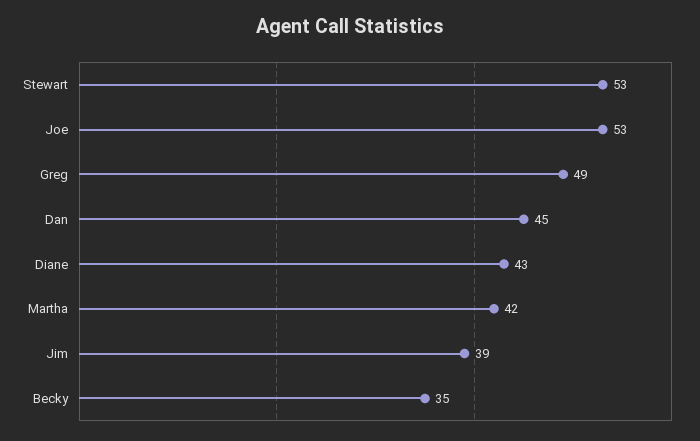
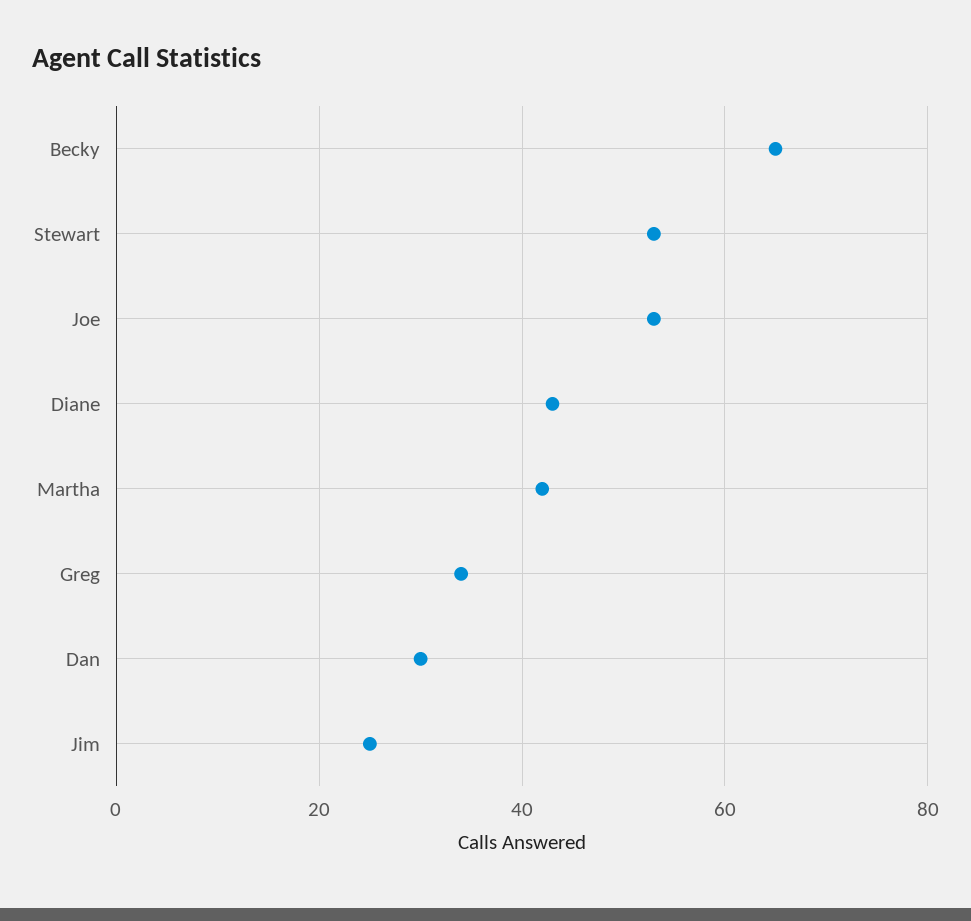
Greg: 49 -> 35
Dan: 45 -> 30
Jim: 39 -> 25
Becky: 35 -> 65

